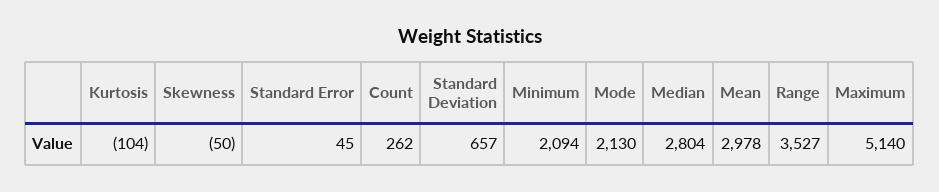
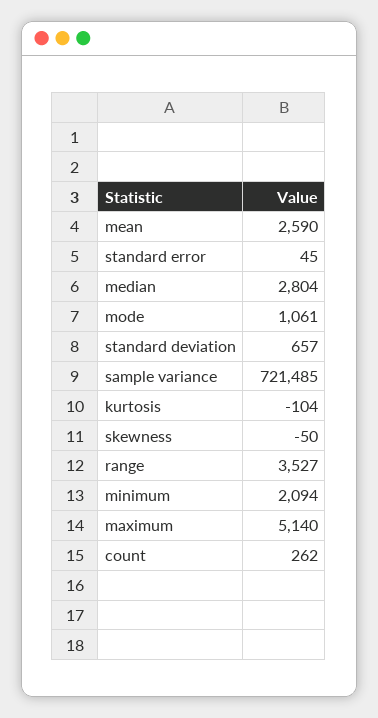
Mode: 2130 -> 1061
Mean: 2978 -> 2590
sample variance: none -> 721485

